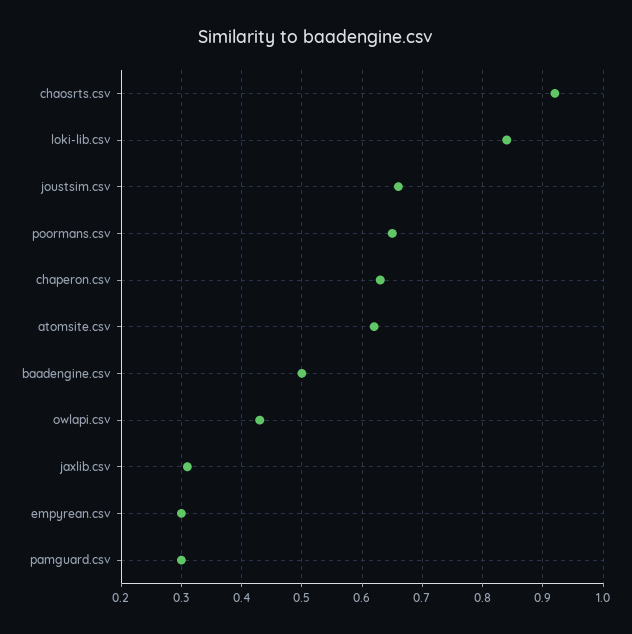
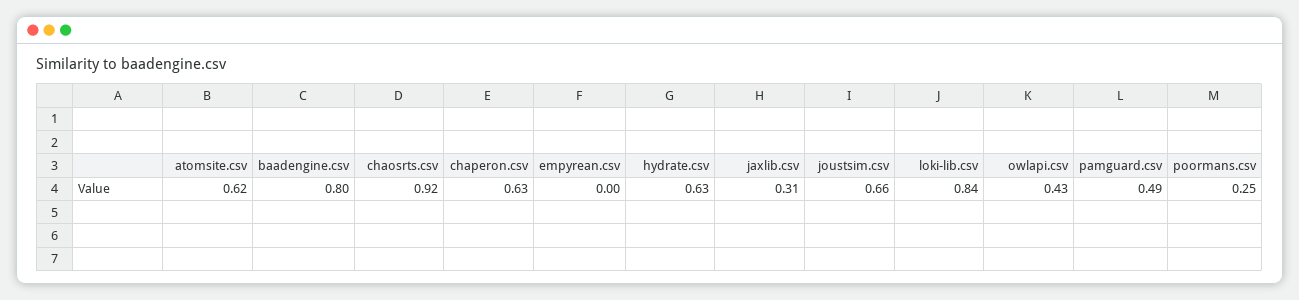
poormans.csv: 0.65 -> 0.25
baadengine.csv: 0.5 -> 0.8
empyrean.csv: 0.3 -> 0
pamguard.csv: 0.3 -> 0.49
hydrate.csv: none -> 0.63

